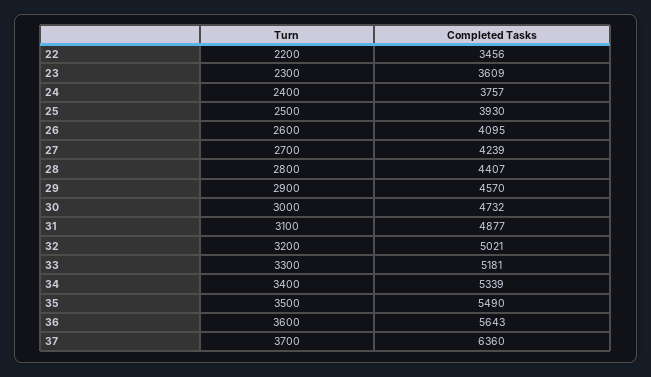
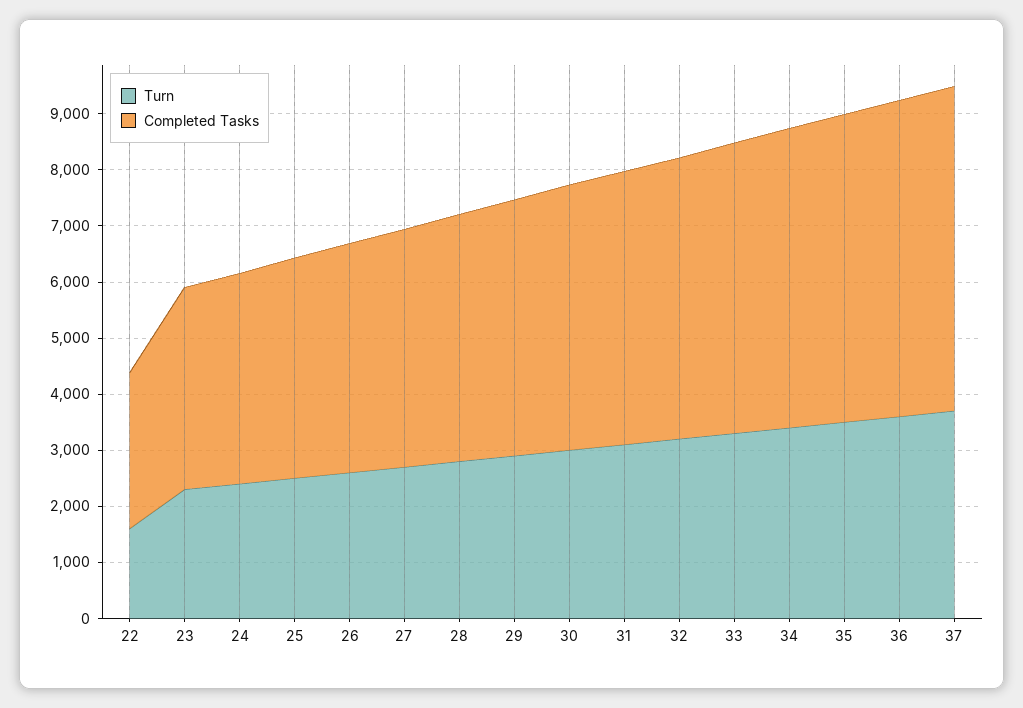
Turn, 22: 2200 -> 1600
Completed Tasks, 22: 3456 -> 2800
Completed Tasks, 37: 6360 -> 5800

